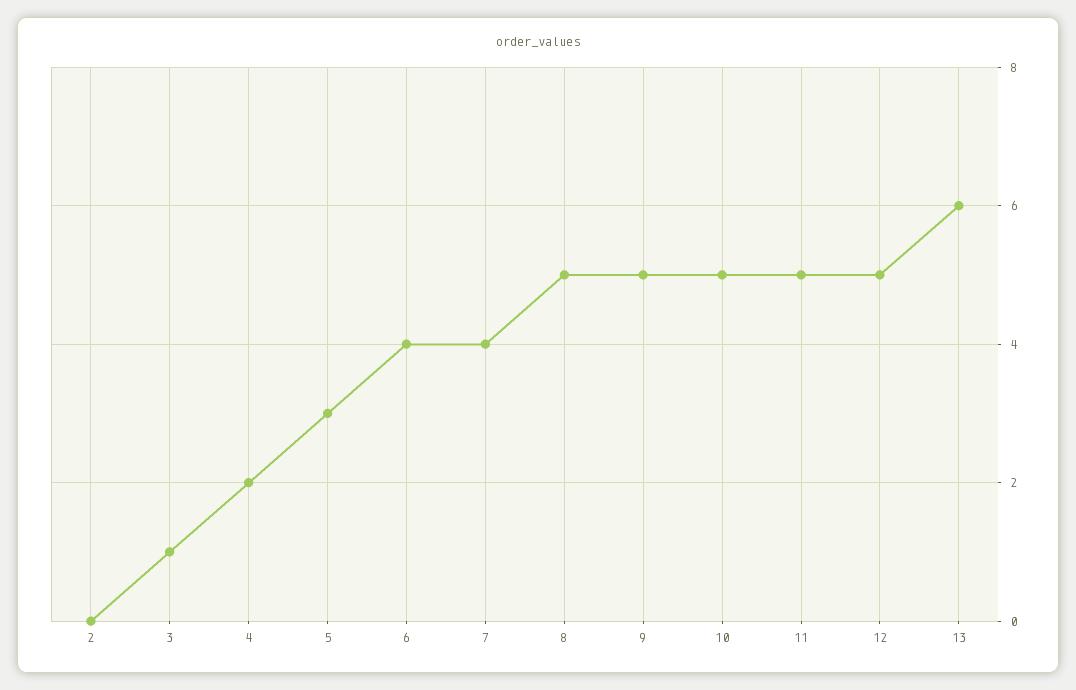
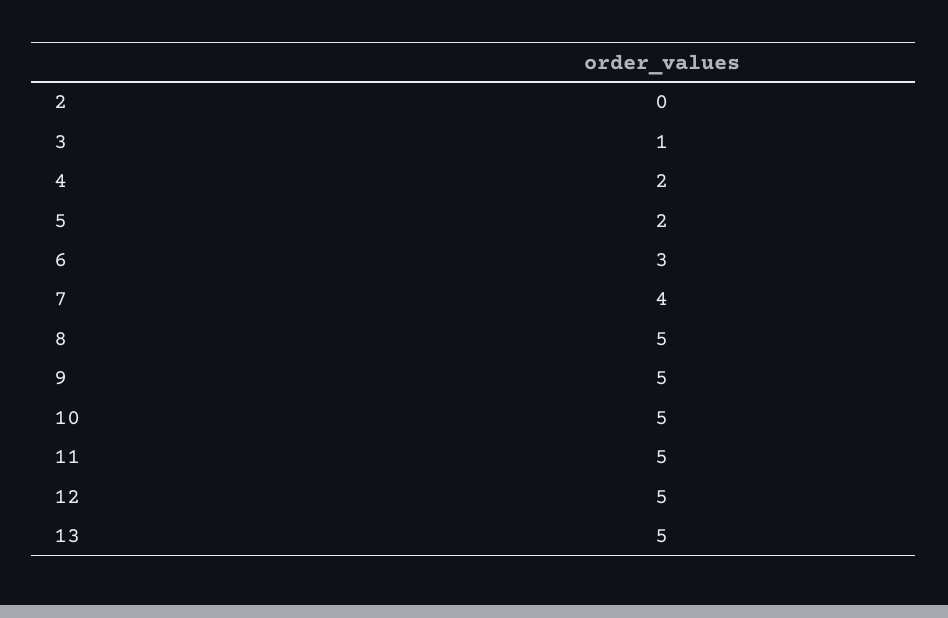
5: 3 -> 2
6: 4 -> 3
13: 6 -> 5

